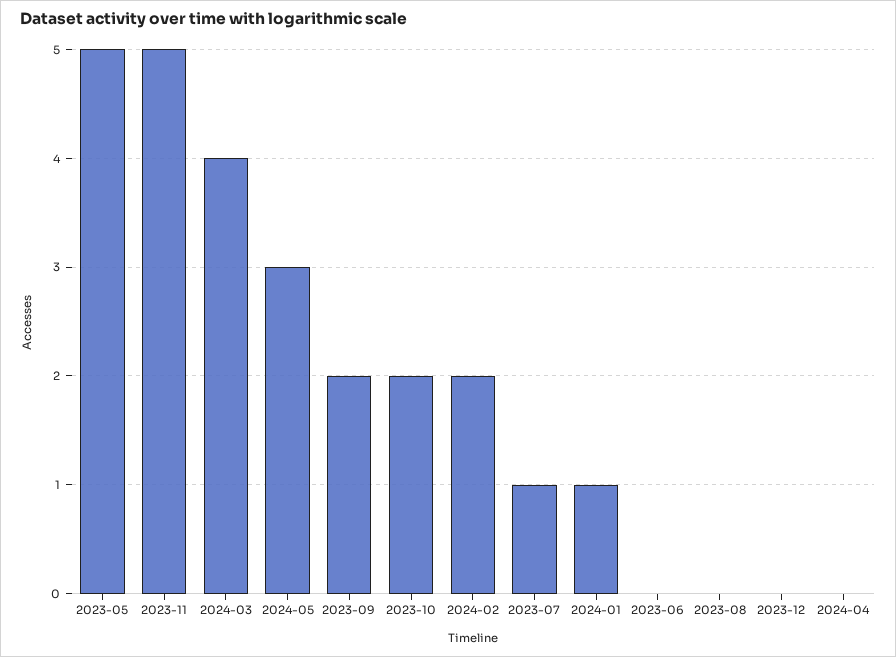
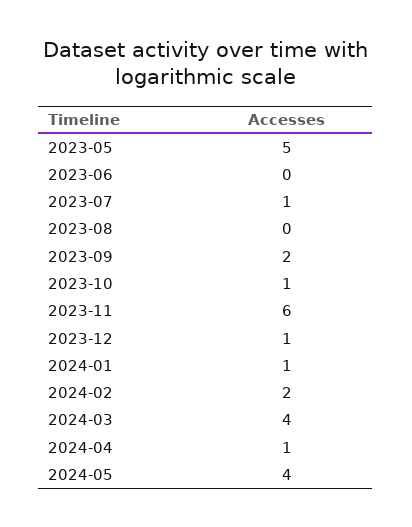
2023-11: 5 -> 6
2024-05: 3 -> 4
2023-10: 2 -> 1
2023-12: 0 -> 1
2024-04: 0 -> 1

